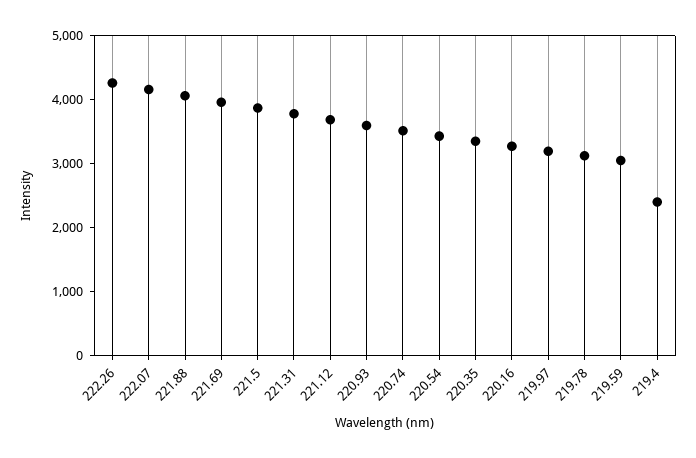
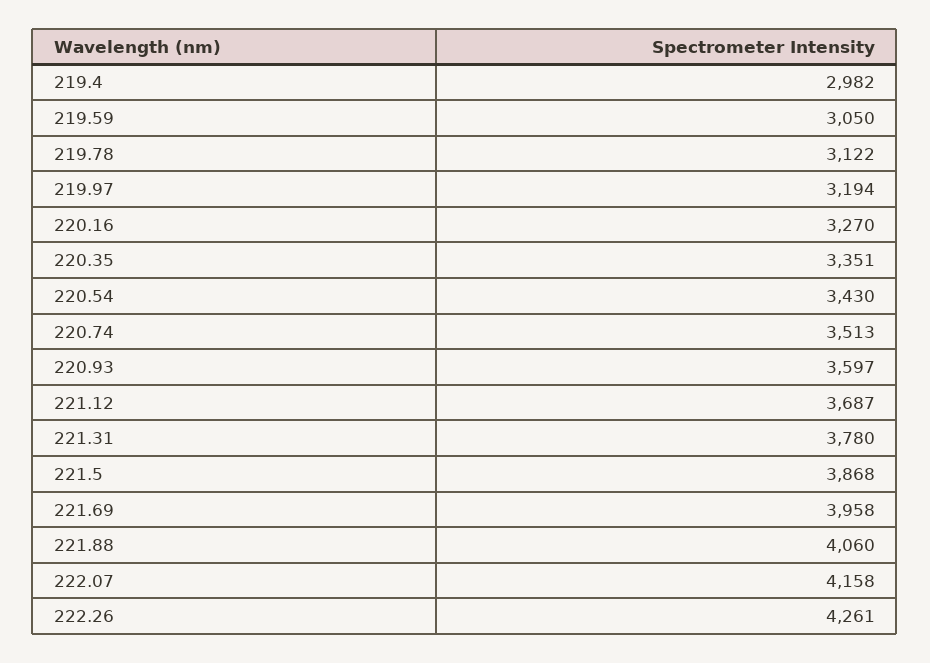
219.4: 2400 -> 2982

